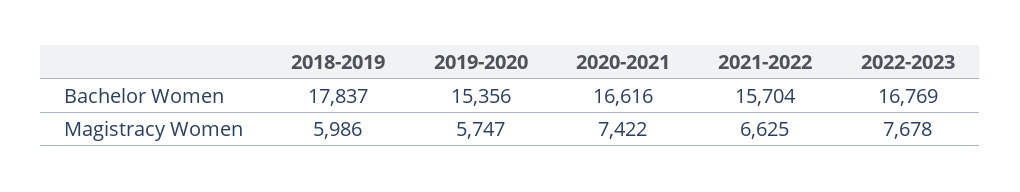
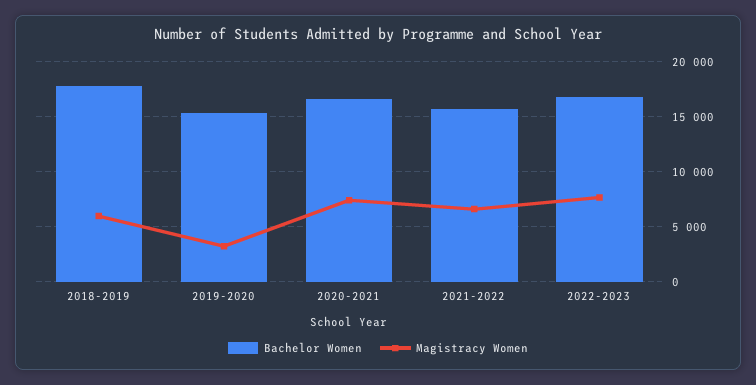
Magistracy Women, 2019-2020: 5747 -> 3000

